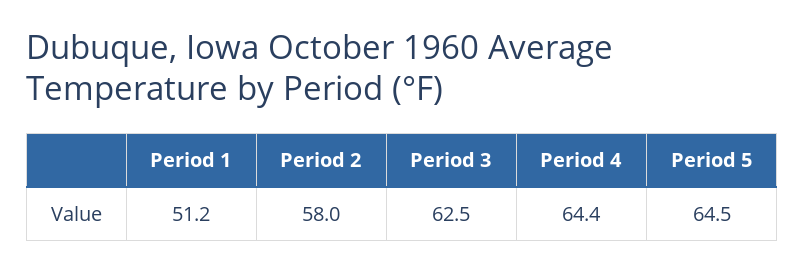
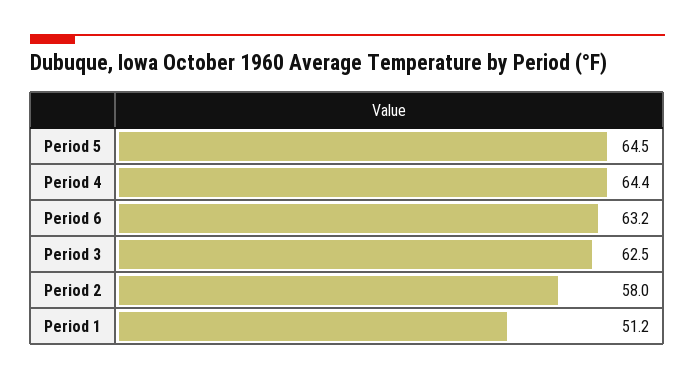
Period 6: none -> 63.2

